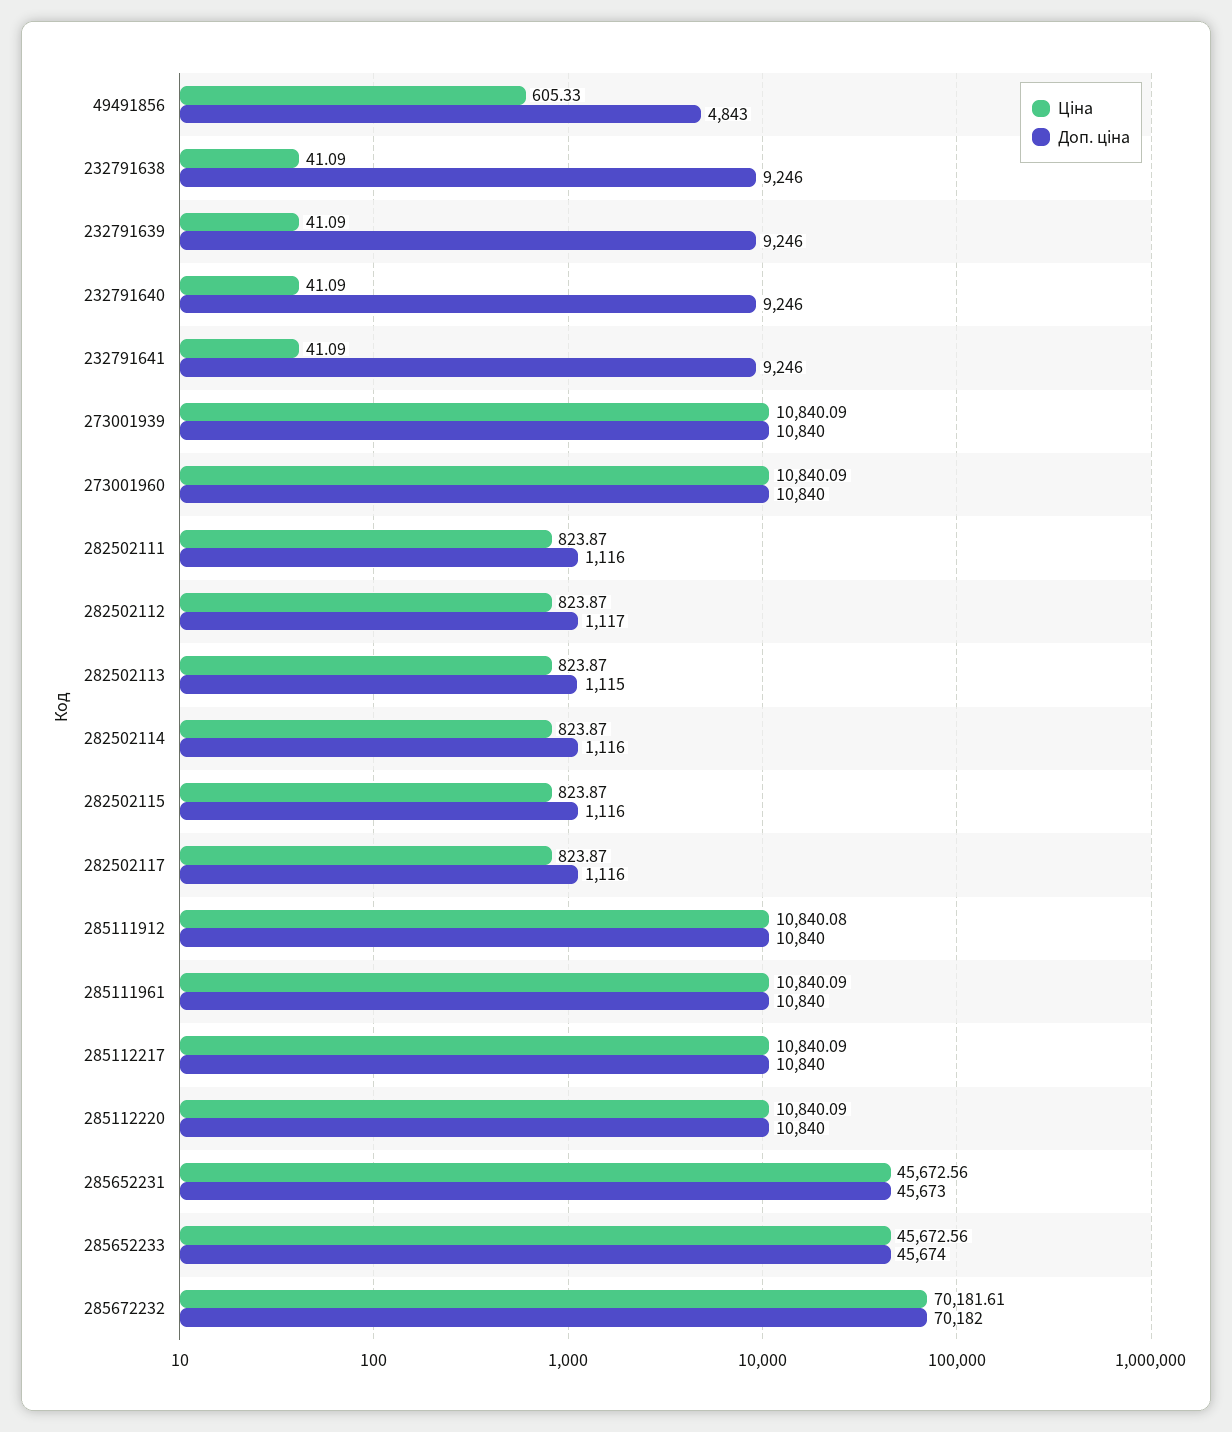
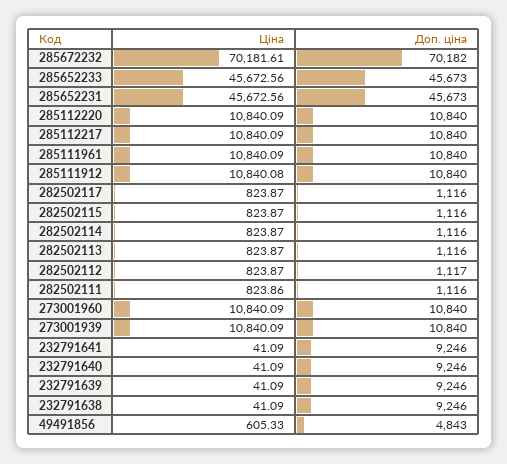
Ціна, 282502111: 823.87 -> 823.86
Доп. ціна, 282502113: 1115 -> 1116
Доп. ціна, 285652233: 45674 -> 45673

